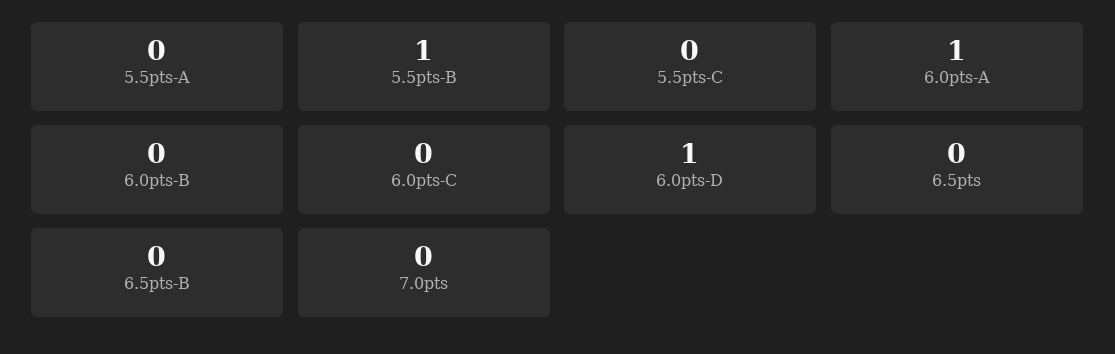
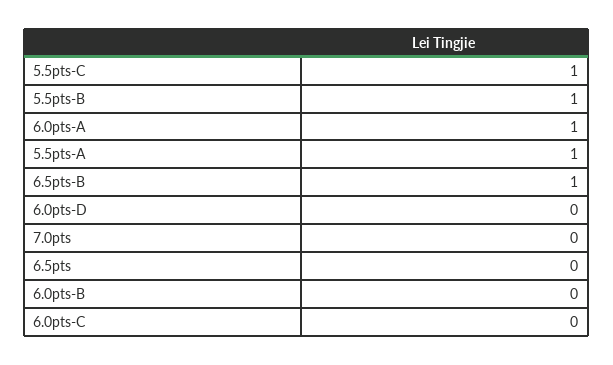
5.5pts-A: 0 -> 1
5.5pts-C: 0 -> 1
6.0pts-D: 1 -> 0
6.5pts-B: 0 -> 1

